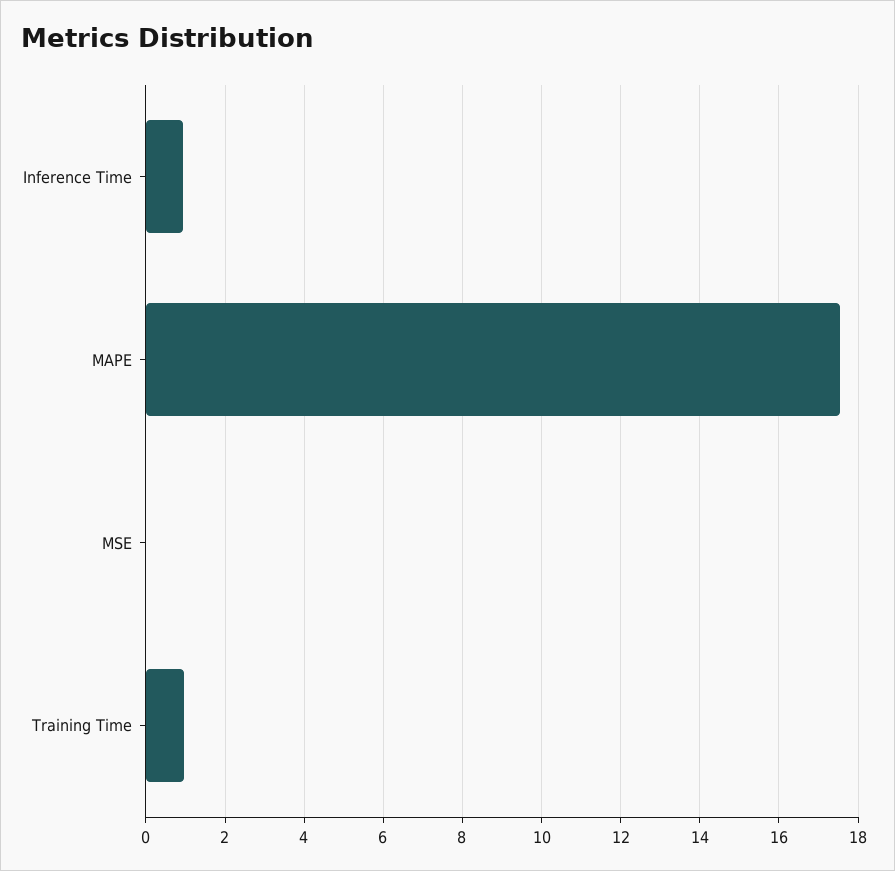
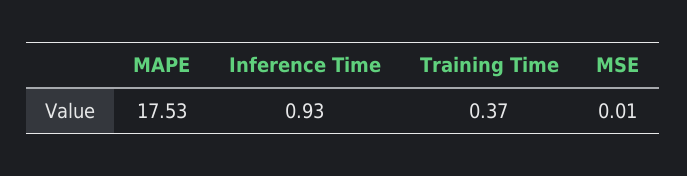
Training Time: 1 -> 0.37

